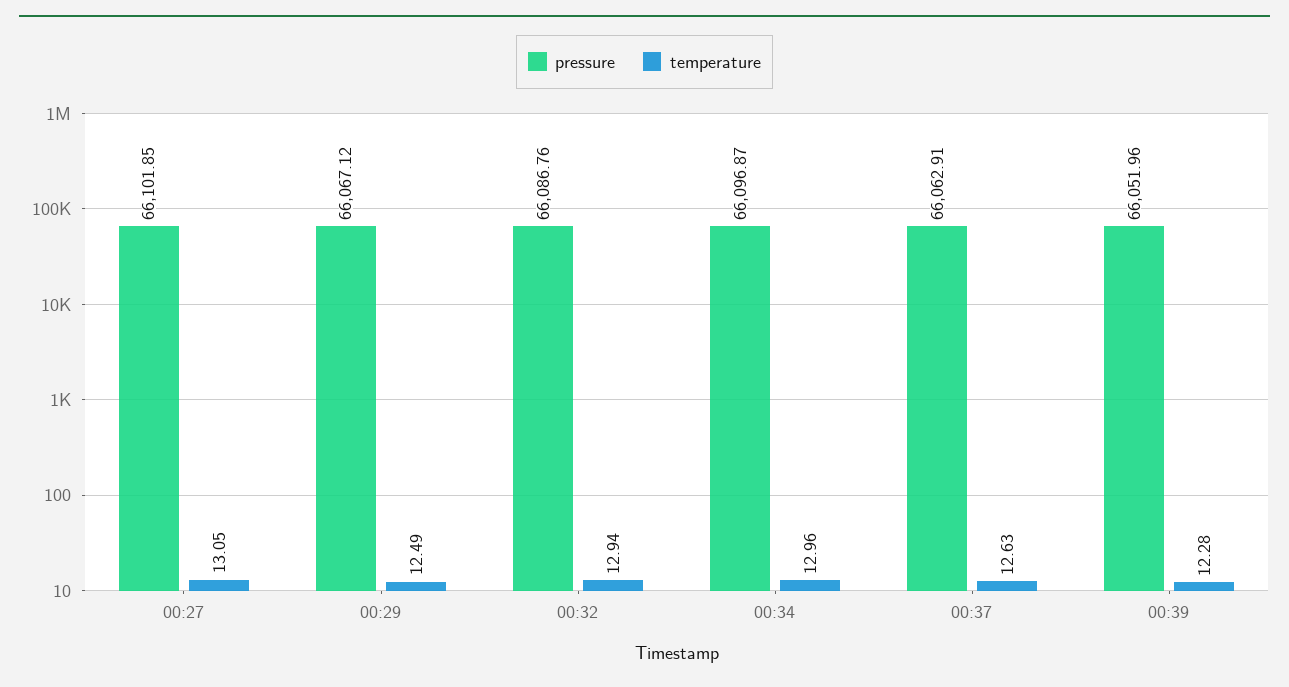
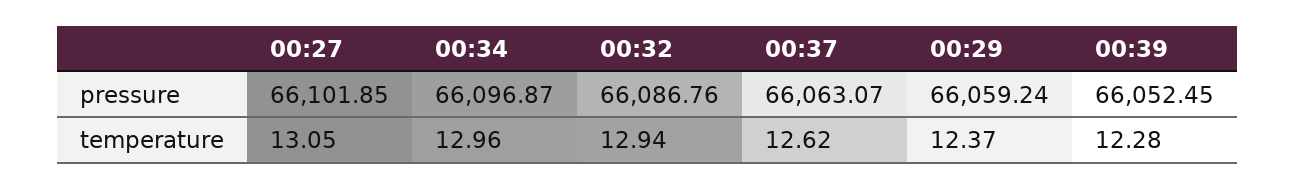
pressure, 00:29: 66067.12 -> 66059.24
temperature, 00:29: 12.49 -> 12.37
pressure, 00:37: 66062.91 -> 66063.07
temperature, 00:37: 12.63 -> 12.62
pressure, 00:39: 66051.96 -> 66052.45

